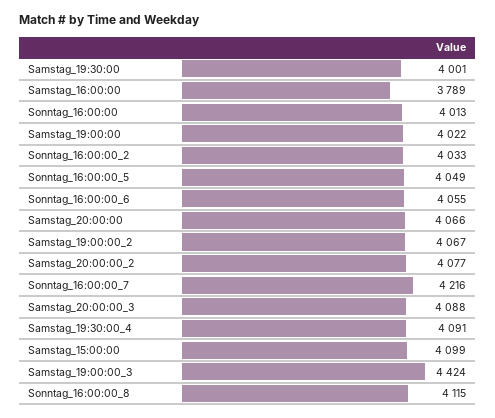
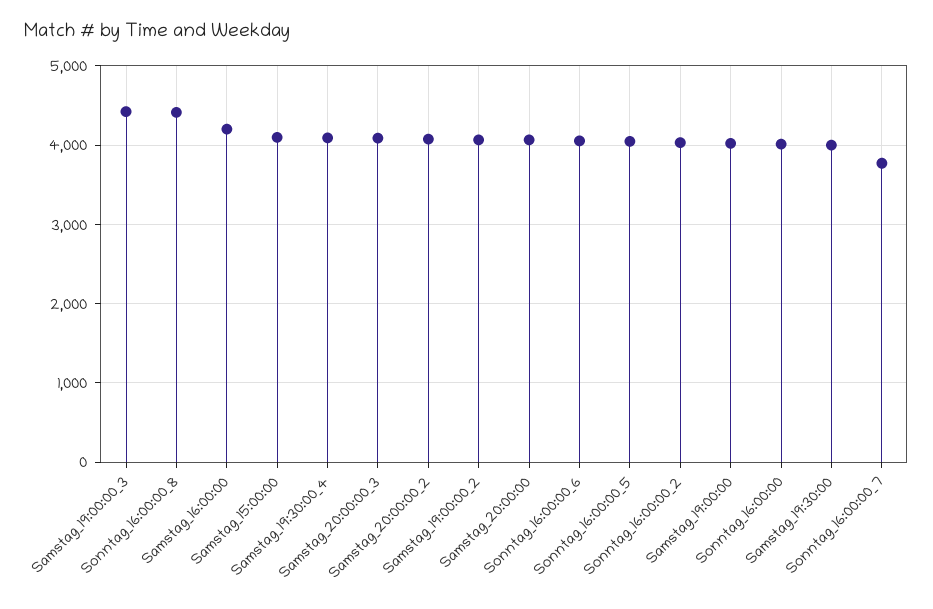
Samstag_16:00:00: 3789 -> 4200
Sonntag_16:00:00_7: 4216 -> 3800
Sonntag_16:00:00_8: 4115 -> 4400

